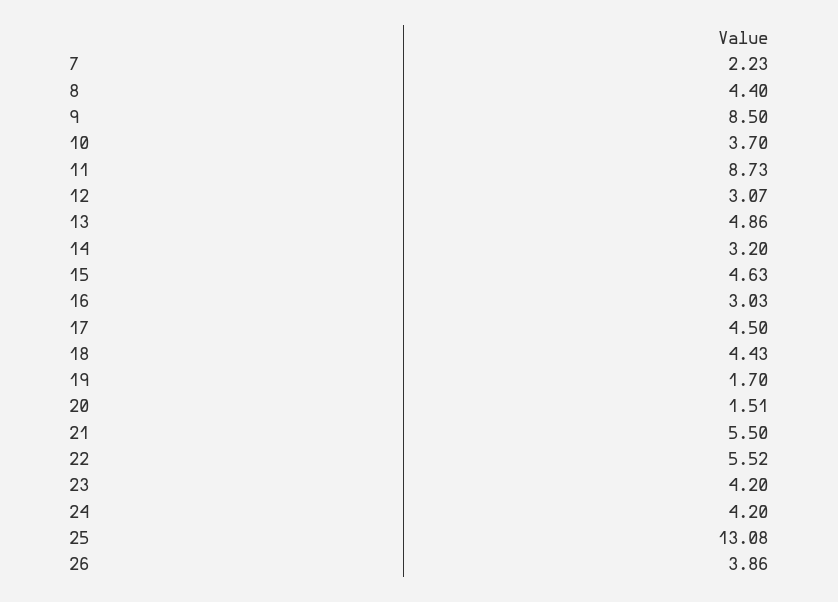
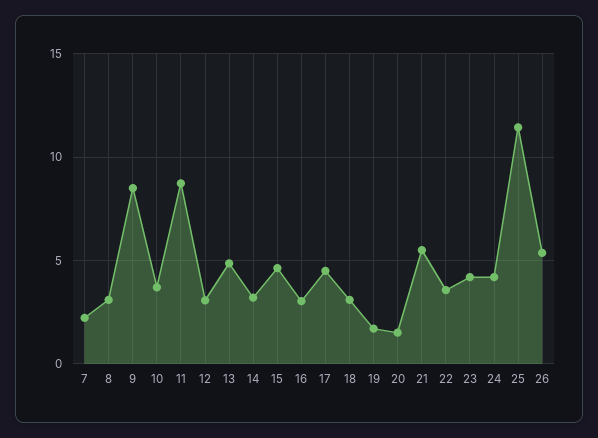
8: 4.4 -> 3
18: 4.43 -> 3
22: 5.52 -> 3.5
25: 13.08 -> 11.5
26: 3.86 -> 5.5

